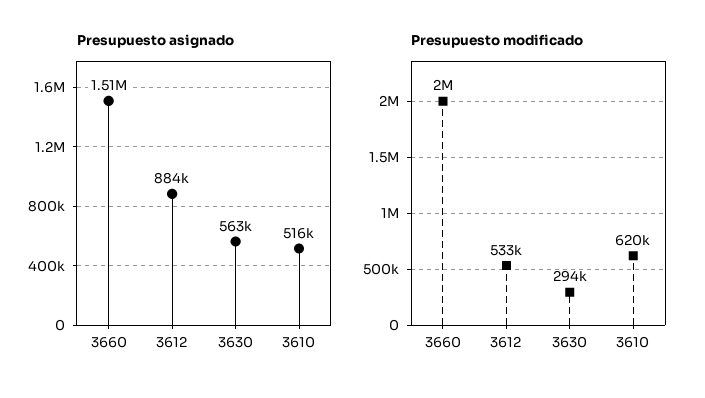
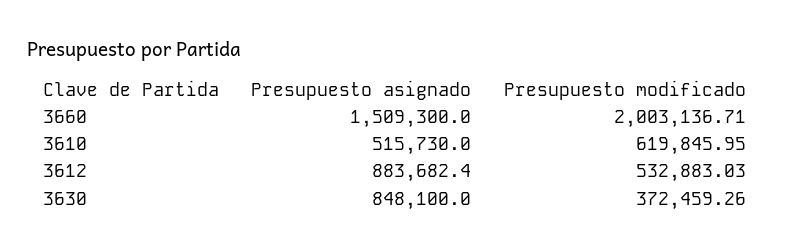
Presupuesto asignado, 3630: 563000 -> 848100
Presupuesto modificado, 3630: 294000 -> 372459.26

